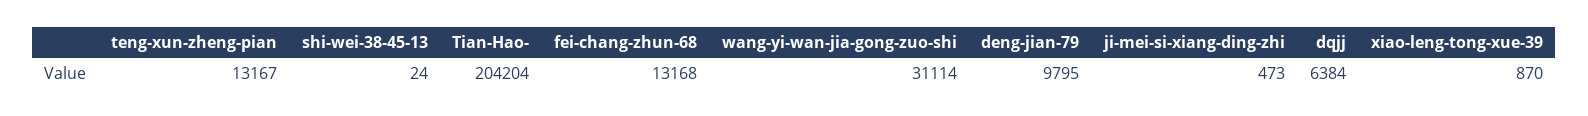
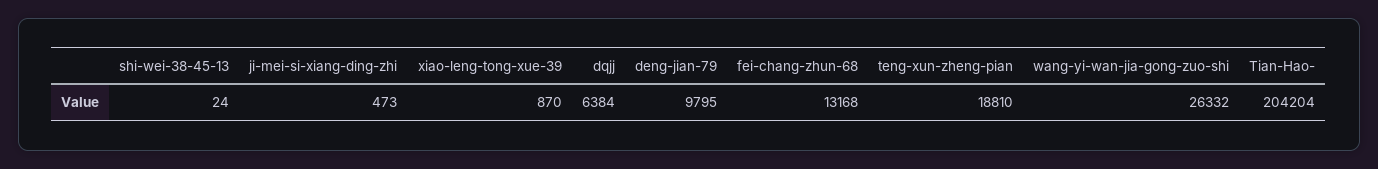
teng-xun-zheng-pian: 13167 -> 18810
wang-yi-wan-jia-gong-zuo-shi: 31114 -> 26332

